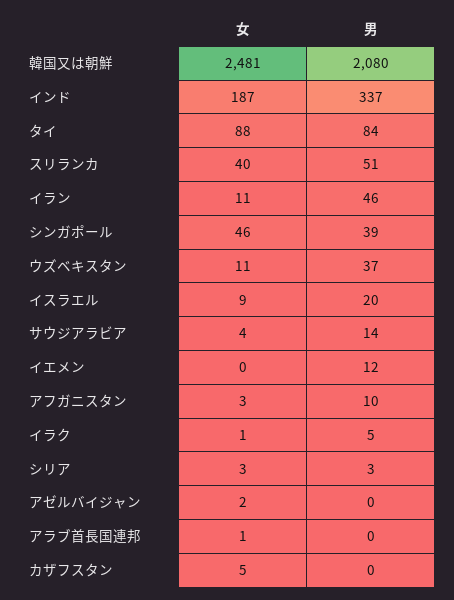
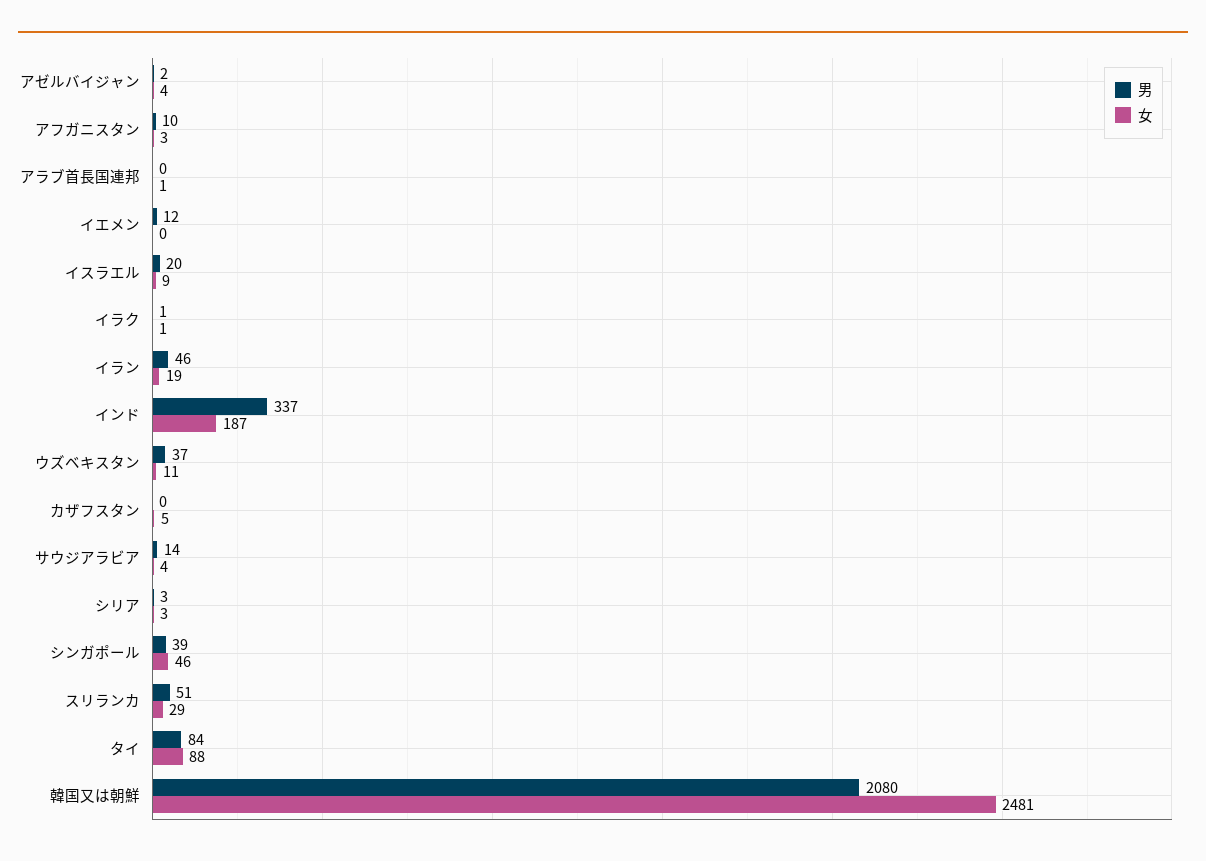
女, スリランカ: 40 -> 29
女, イラン: 11 -> 19
男, イラク: 5 -> 1
女, アゼルバイジャン: 2 -> 4
男, アゼルバイジャン: 0 -> 2

